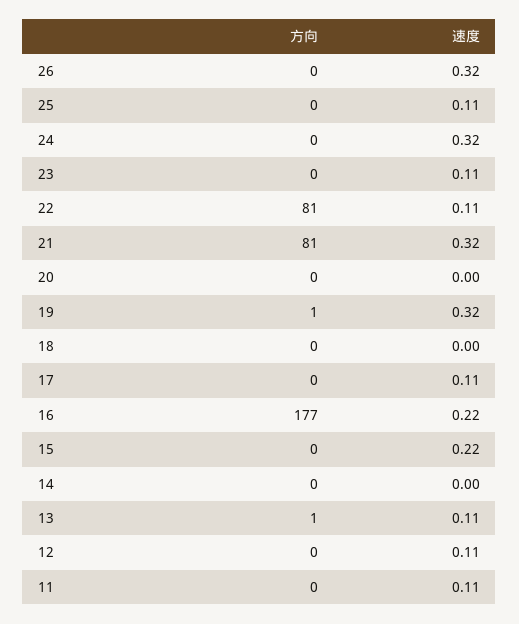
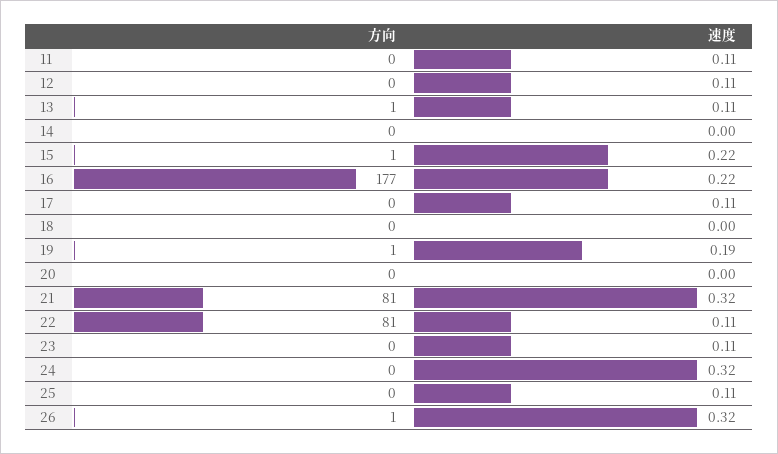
方向, 26: 0 -> 1
速度, 19: 0.32 -> 0.19
方向, 15: 0 -> 1

